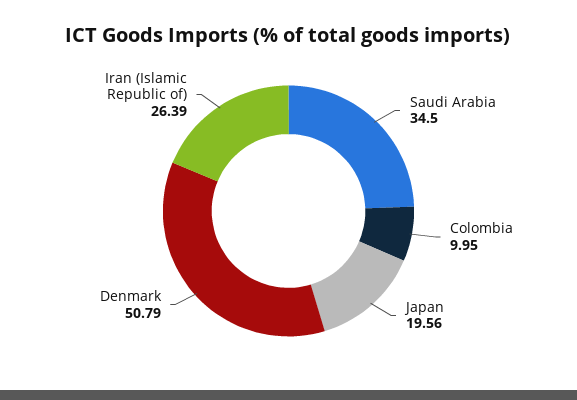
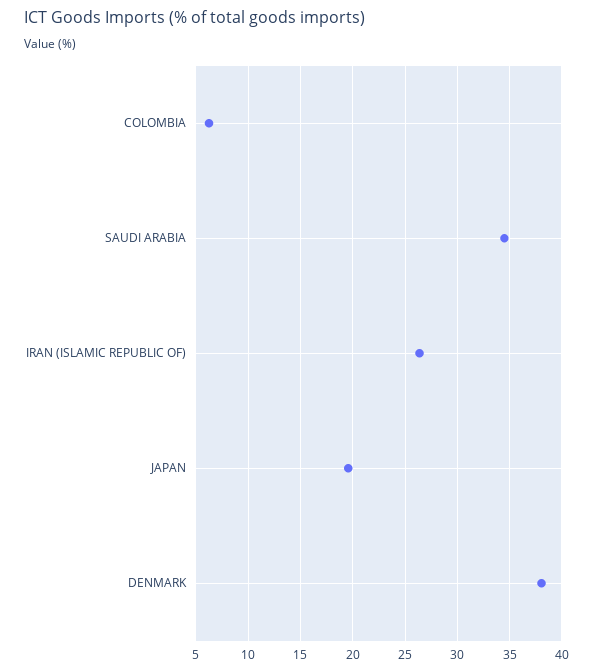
Colombia: 9.95 -> 6
Denmark: 50.79 -> 38

